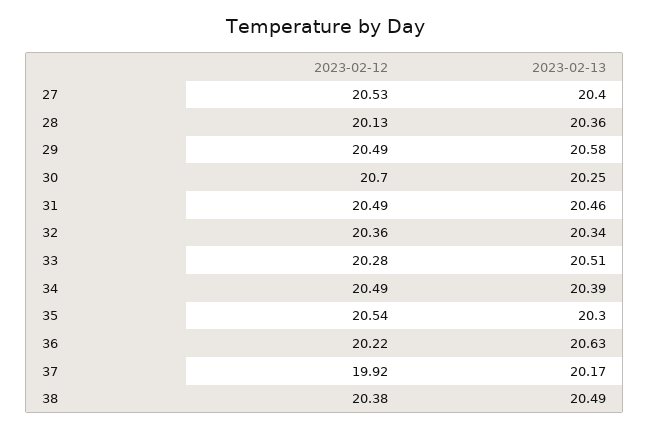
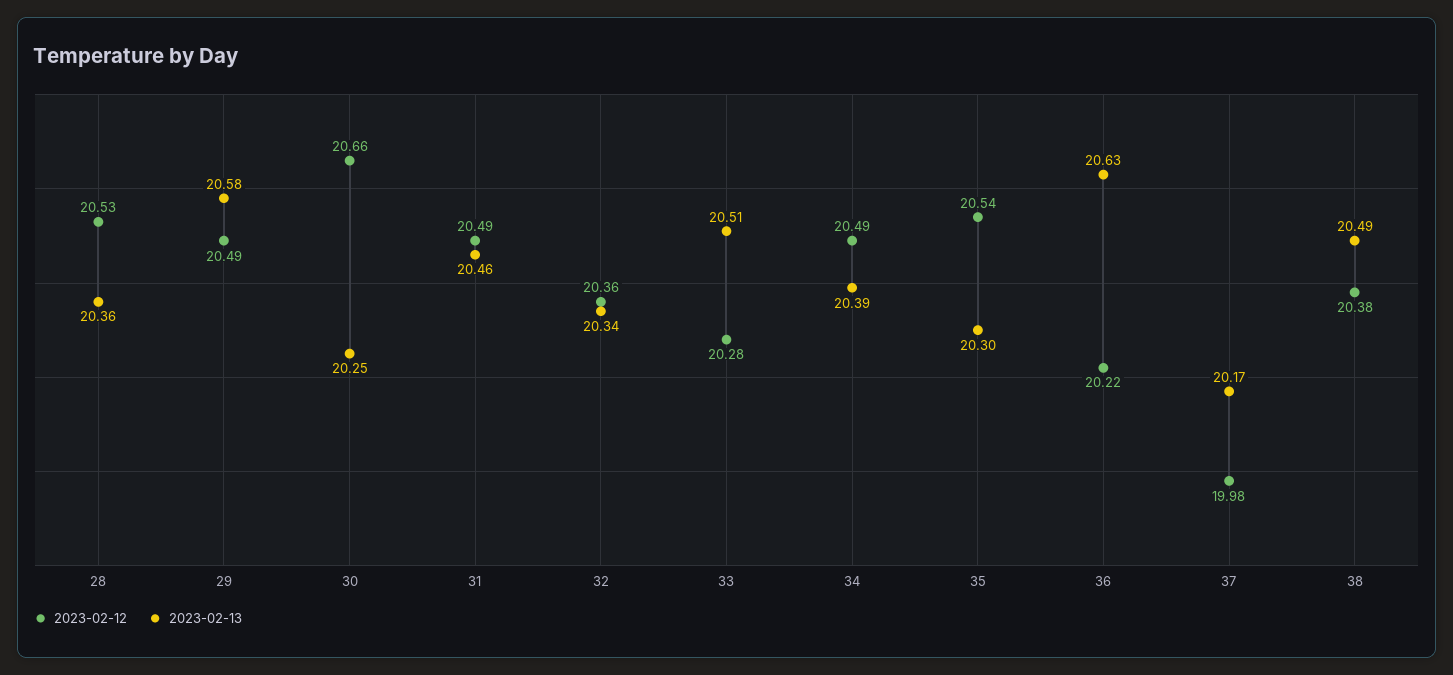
2023-02-12, 27: 20.53 -> none
2023-02-13, 27: 20.4 -> none
2023-02-12, 28: 20.13 -> 20.53
2023-02-12, 30: 20.7 -> 20.66
2023-02-12, 37: 19.92 -> 19.98

